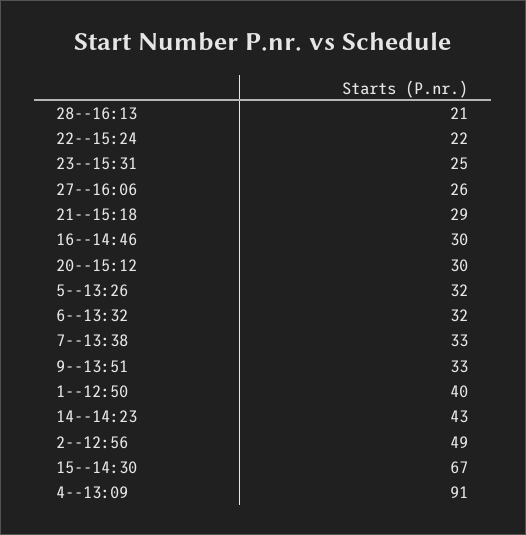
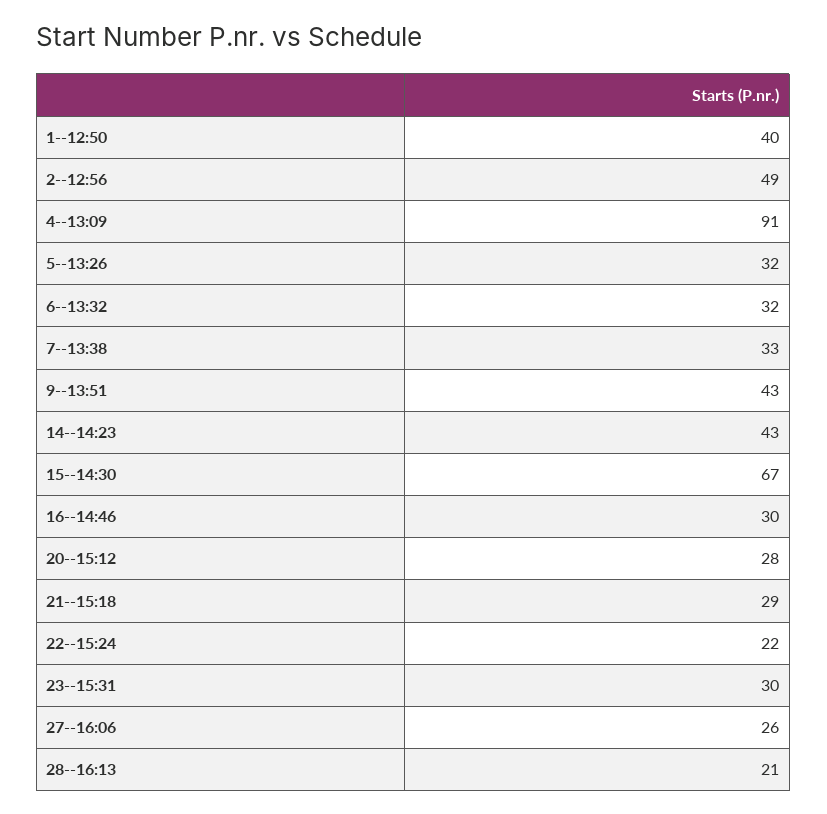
23--15:31: 25 -> 30
20--15:12: 30 -> 28
9--13:51: 33 -> 43

